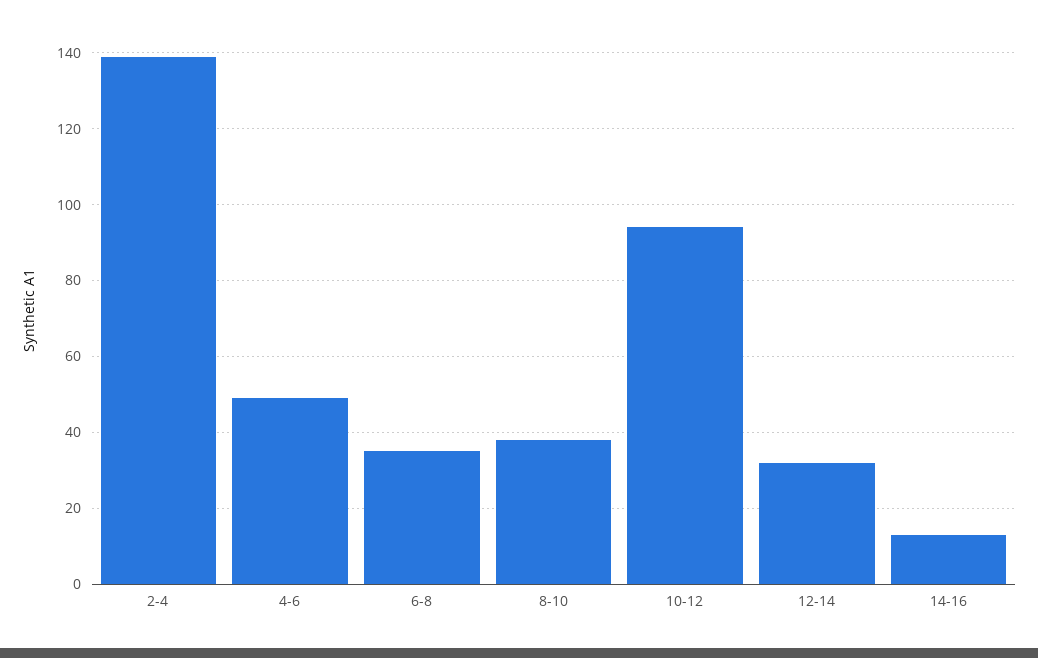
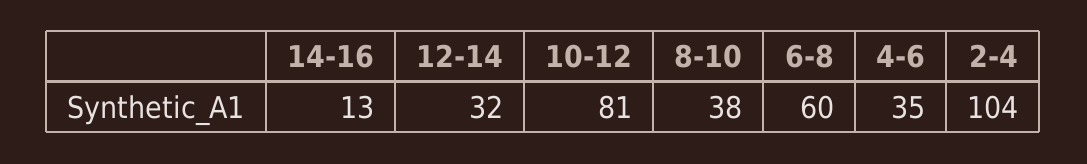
2-4: 140 -> 104
4-6: 50 -> 35
6-8: 35 -> 60
10-12: 95 -> 81

